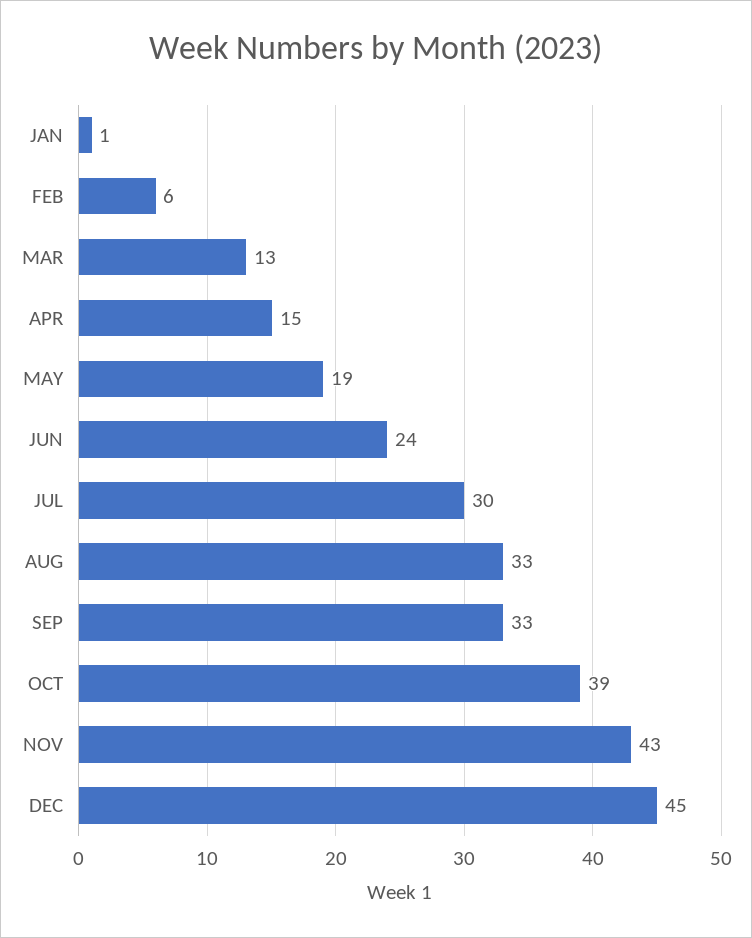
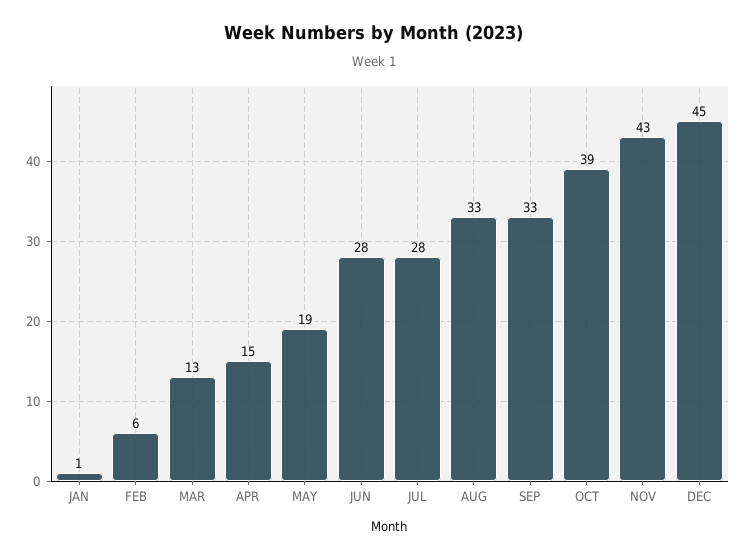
JUN: 24 -> 28
JUL: 30 -> 28

